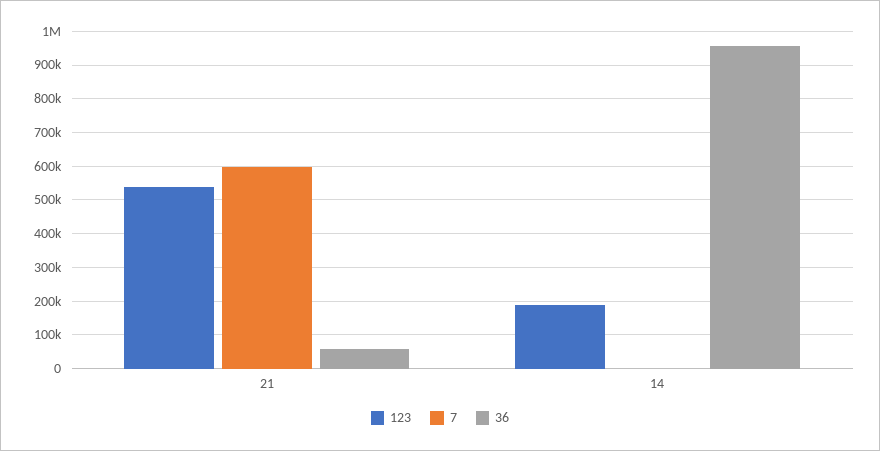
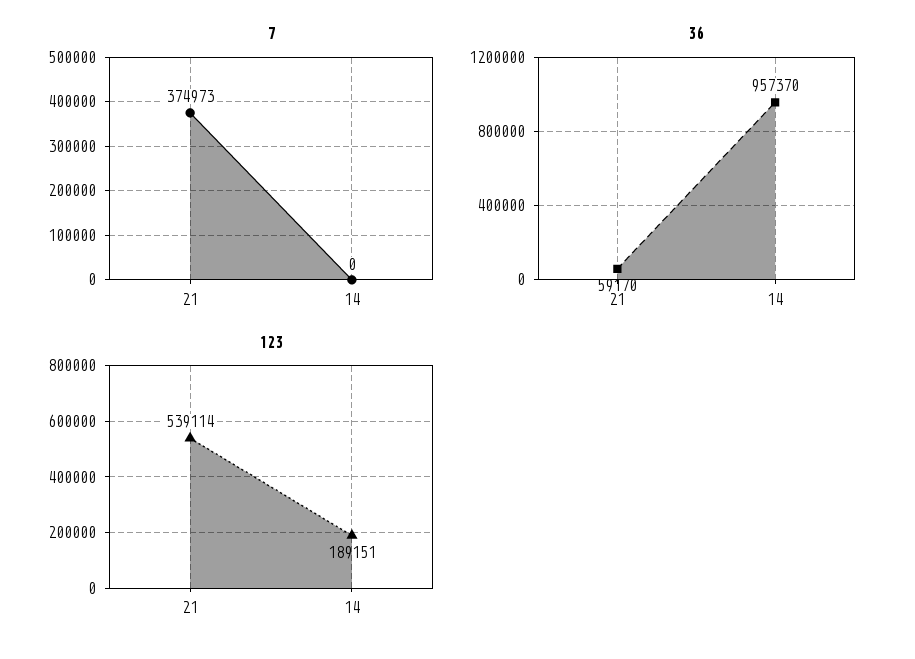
7, 21: 600000 -> 374973

